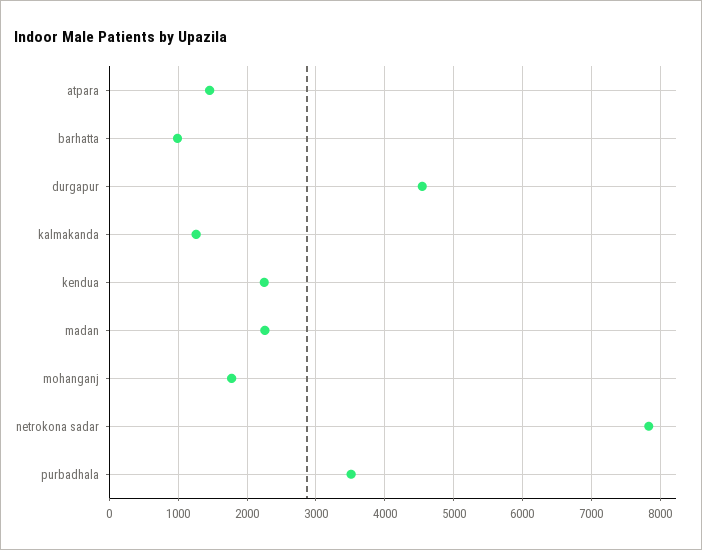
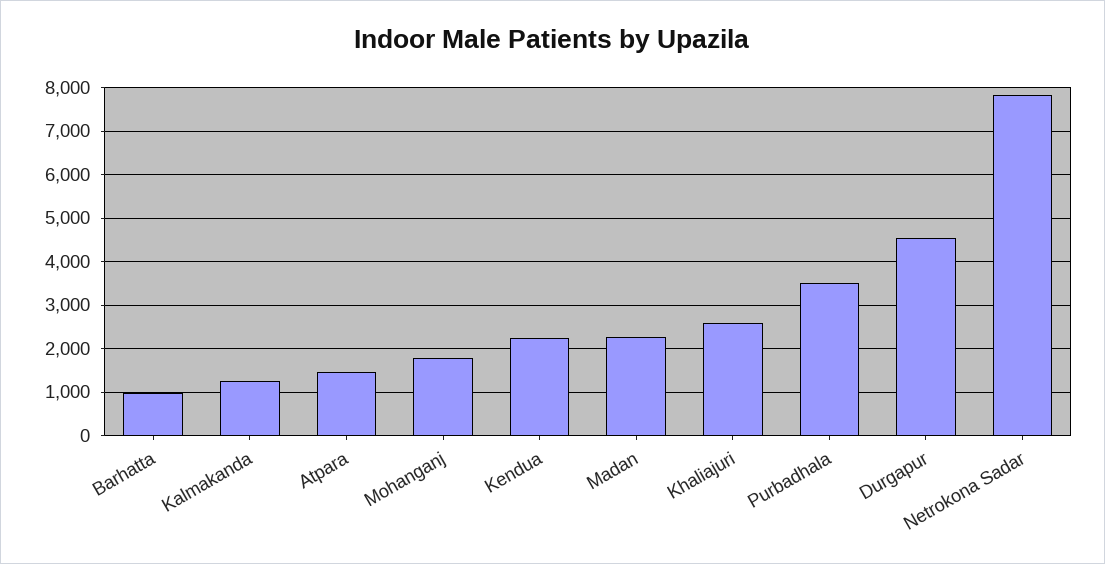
Khaliajuri: none -> 2600

